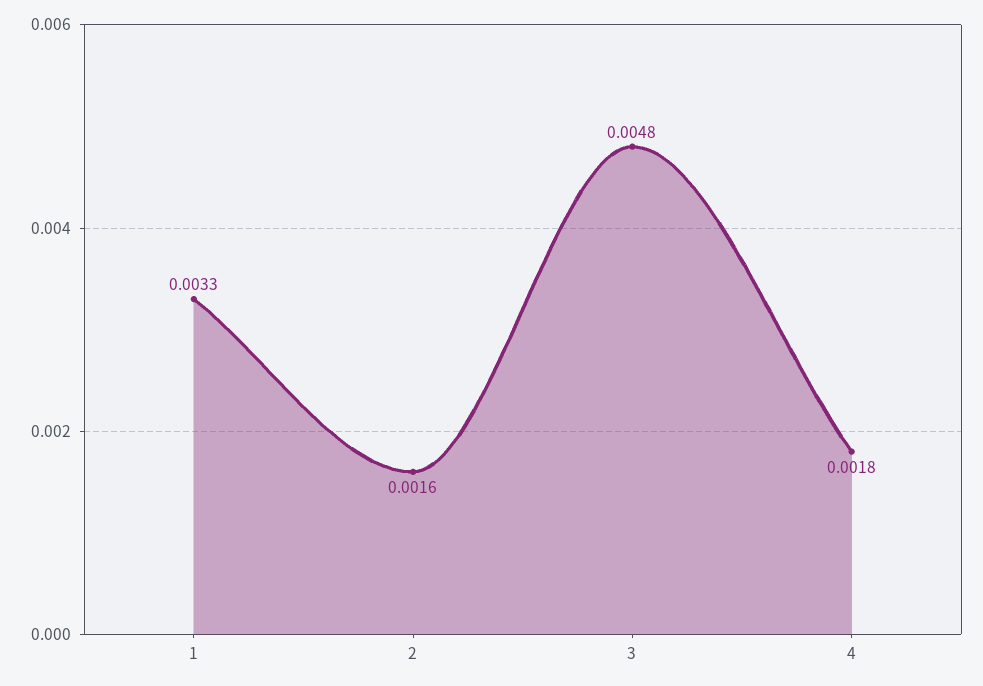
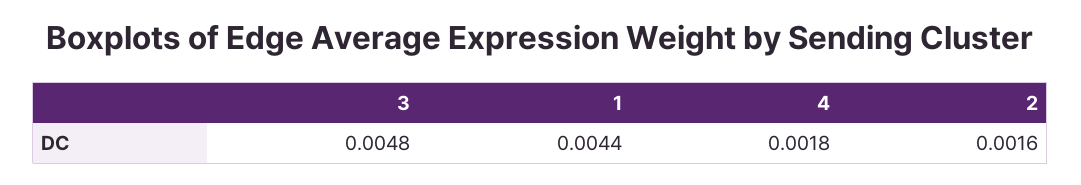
1: 0.0033 -> 0.0044

